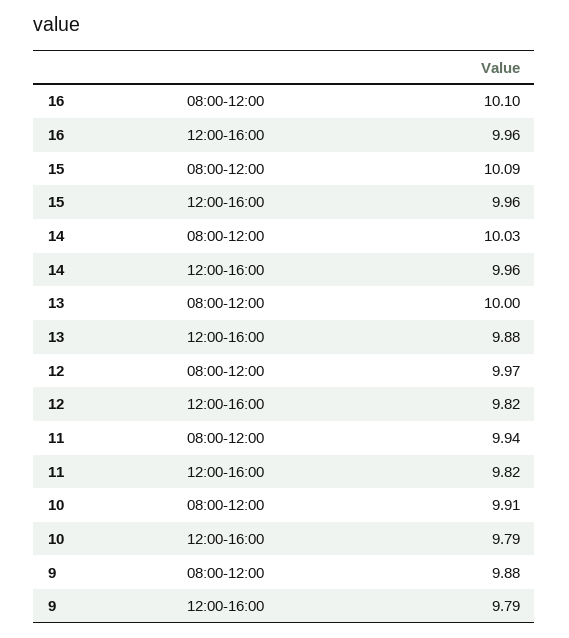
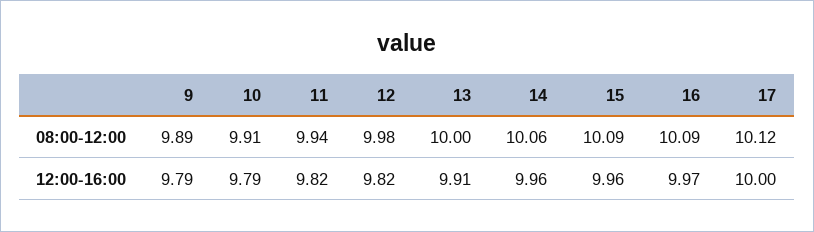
16, 08:00-12:00: 10.1 -> 10.09
16, 12:00-16:00: 9.96 -> 9.97
14, 08:00-12:00: 10.03 -> 10.06
13, 12:00-16:00: 9.88 -> 9.91
12, 08:00-12:00: 9.97 -> 9.98
9, 08:00-12:00: 9.88 -> 9.89
17, 08:00-12:00: none -> 10.12
17, 12:00-16:00: none -> 10

